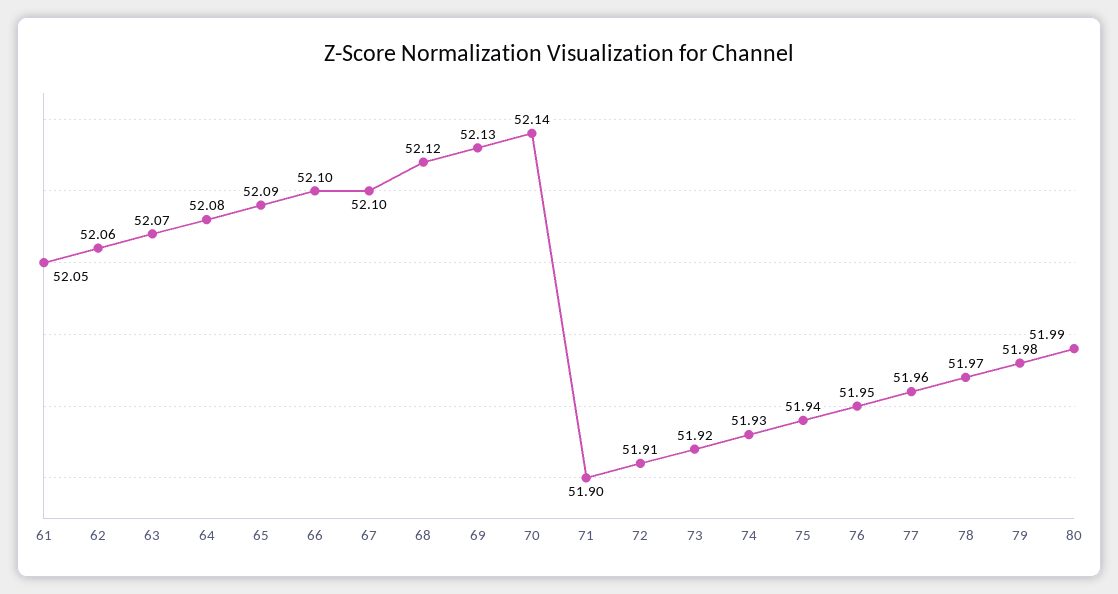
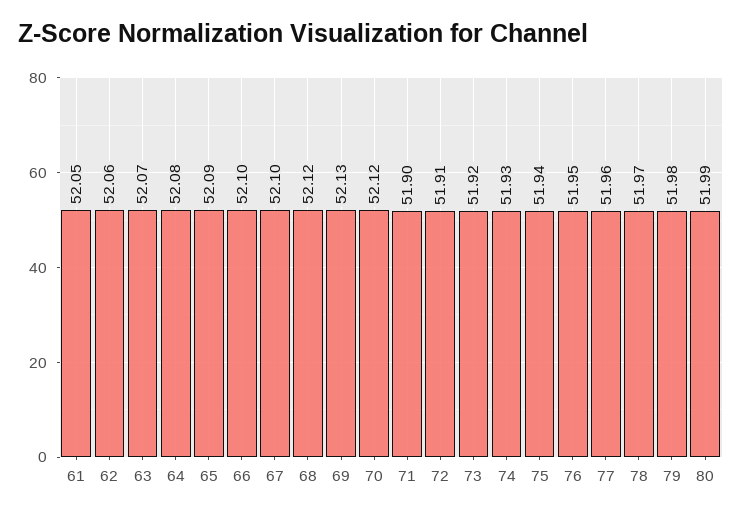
70: 52.14 -> 52.12

